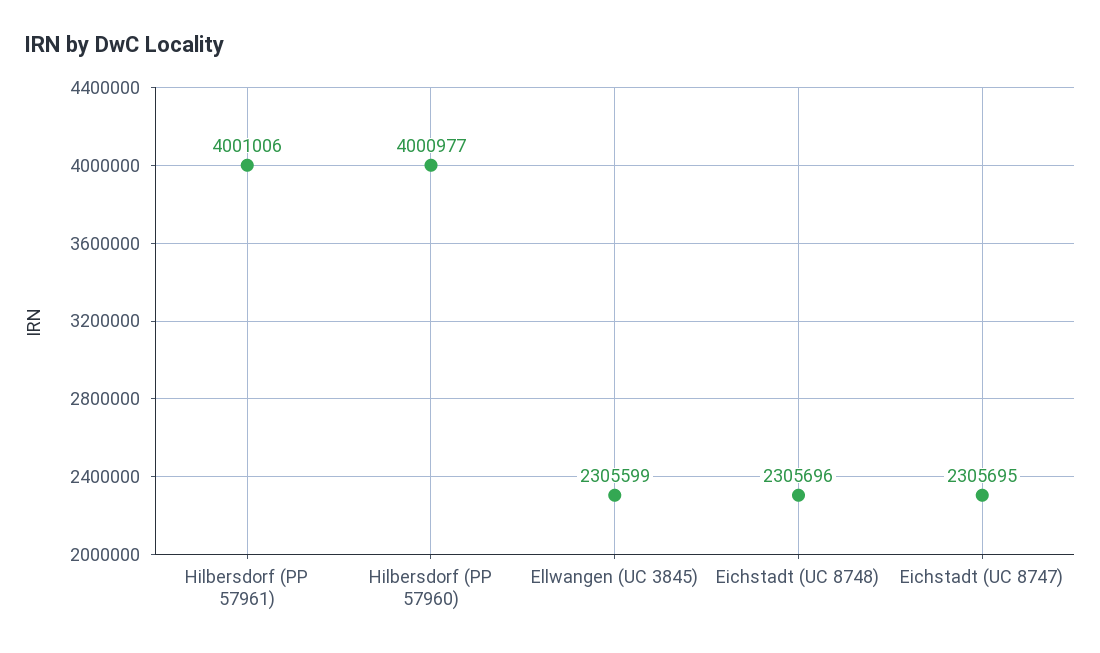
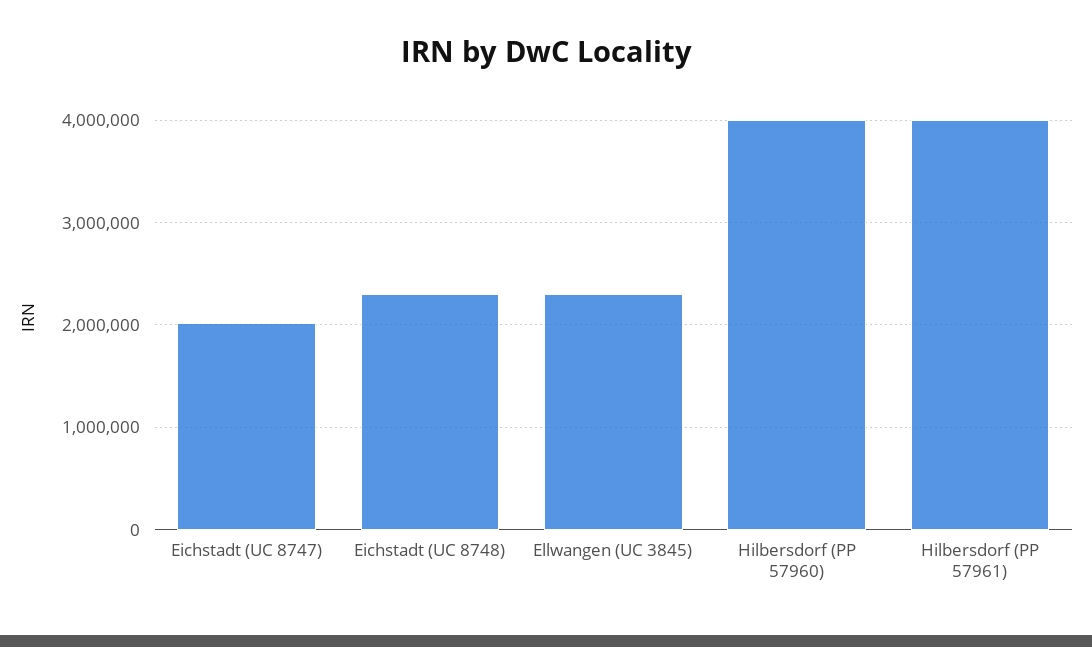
Eichstadt (UC 8747): 2305695 -> 2000000

